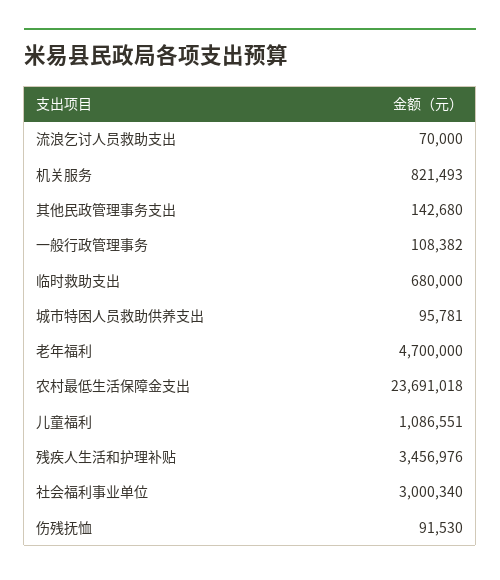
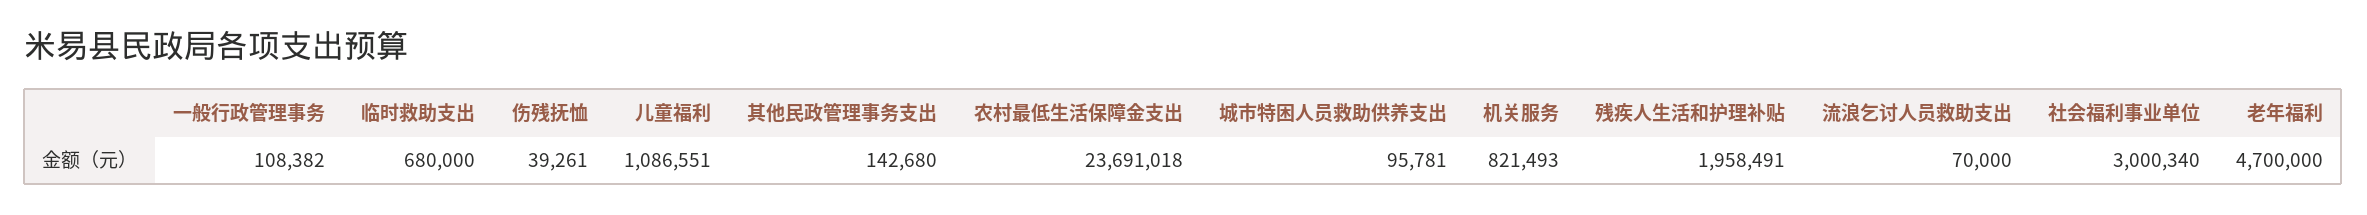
残疾人生活和护理补贴: 3456976 -> 1958491
伤残抚恤: 91530 -> 39261

